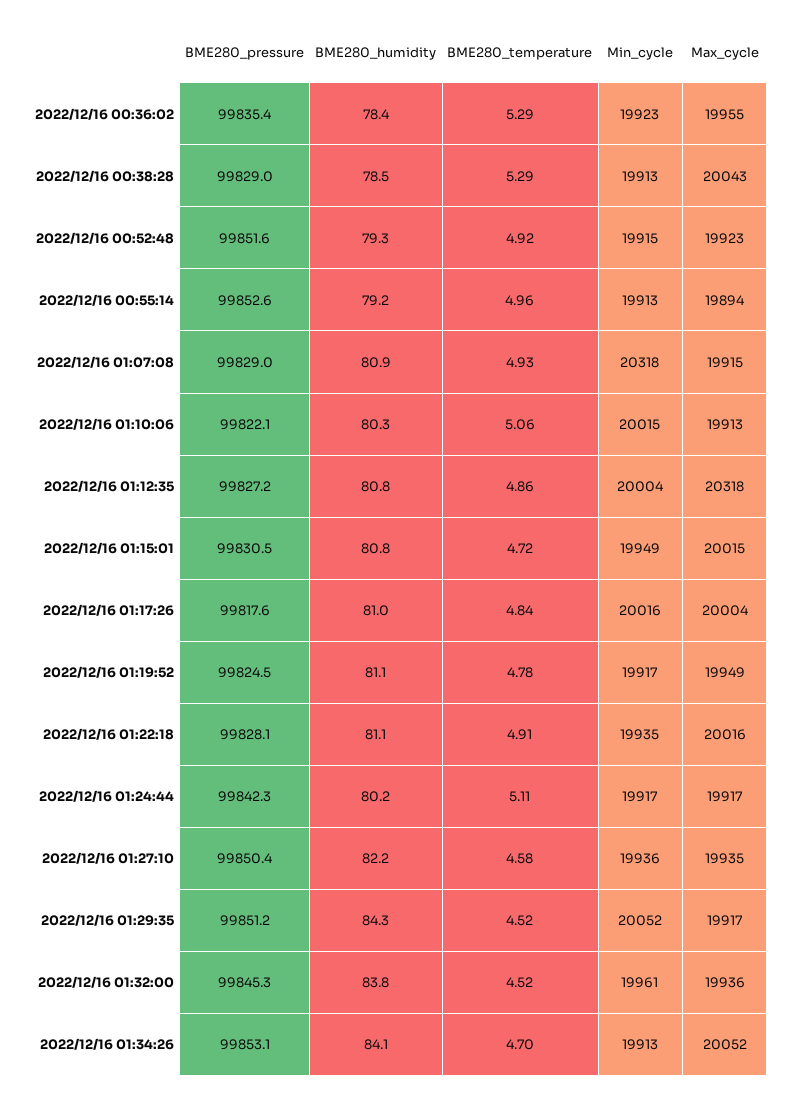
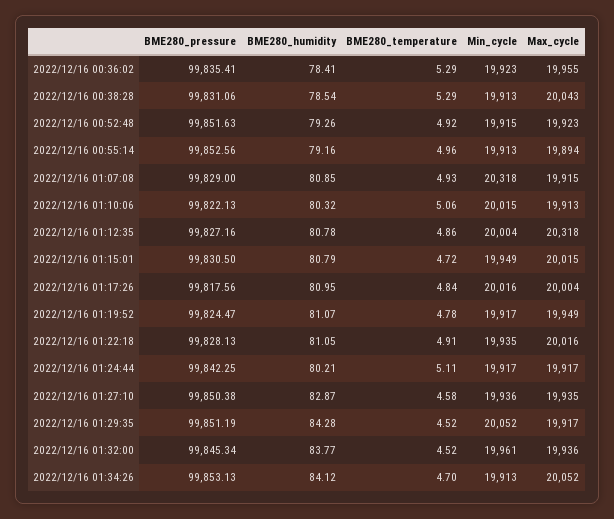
BME280_pressure, 2022/12/16 00:38:28: 99829 -> 99831.06
BME280_humidity, 2022/12/16 01:27:10: 82.2 -> 82.87

